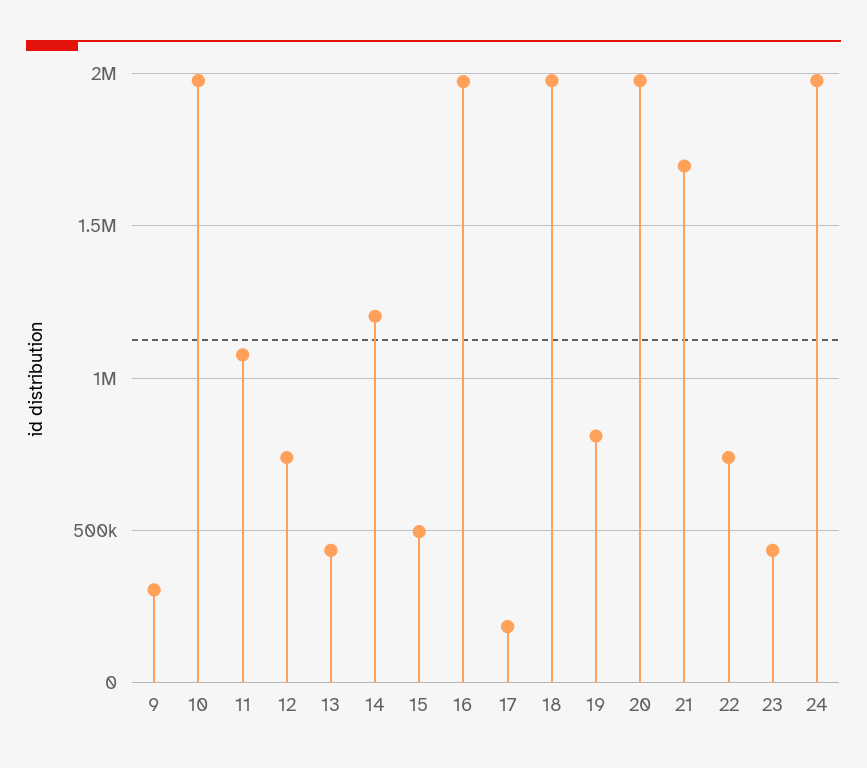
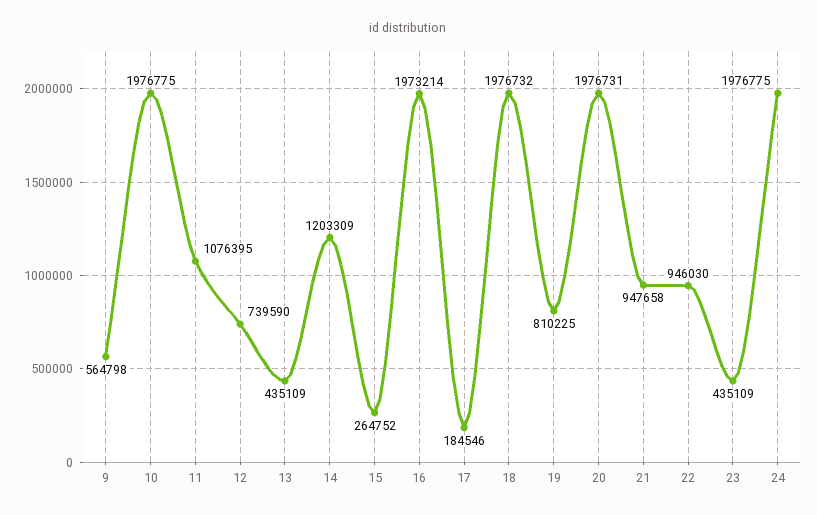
9: 300000 -> 564798
15: 500000 -> 264752
21: 1700000 -> 947658
22: 750000 -> 946030

